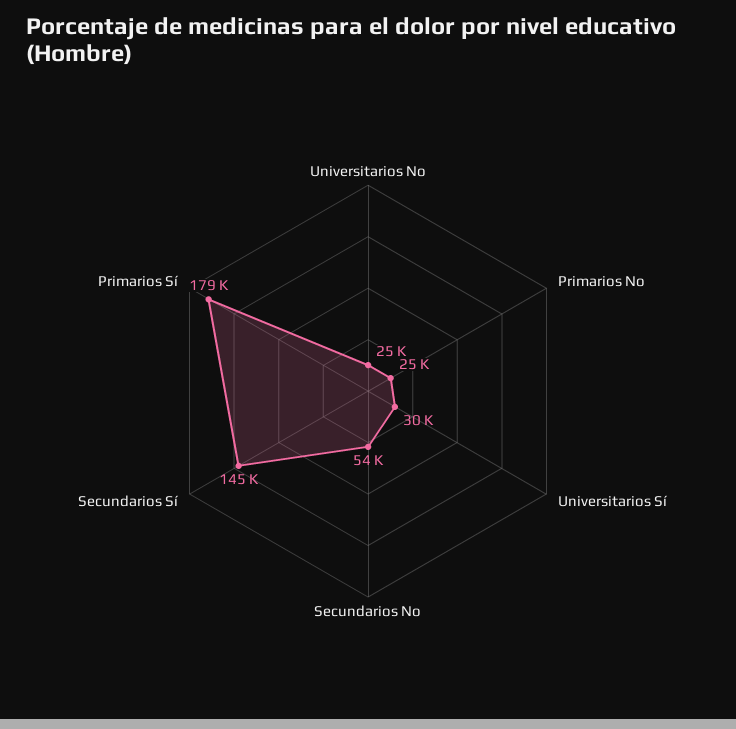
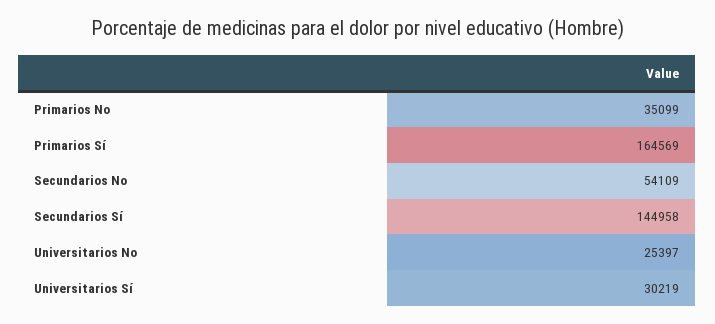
Primarios No: 25000 -> 35099
Primarios Sí: 179000 -> 164569

